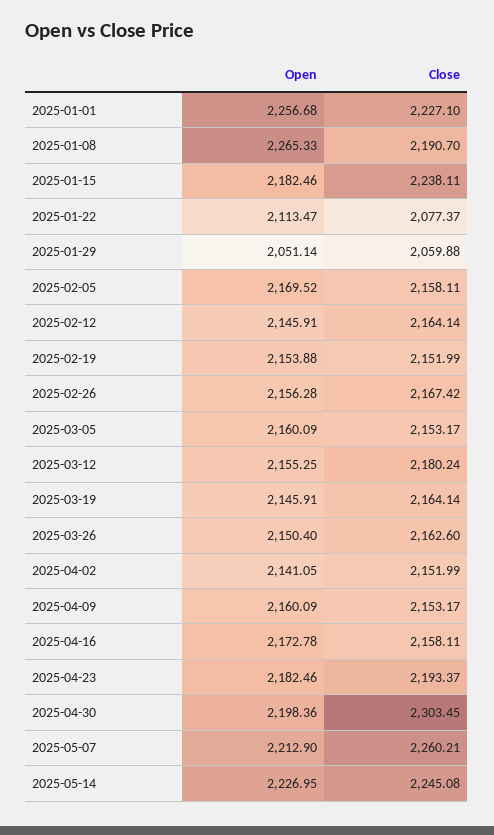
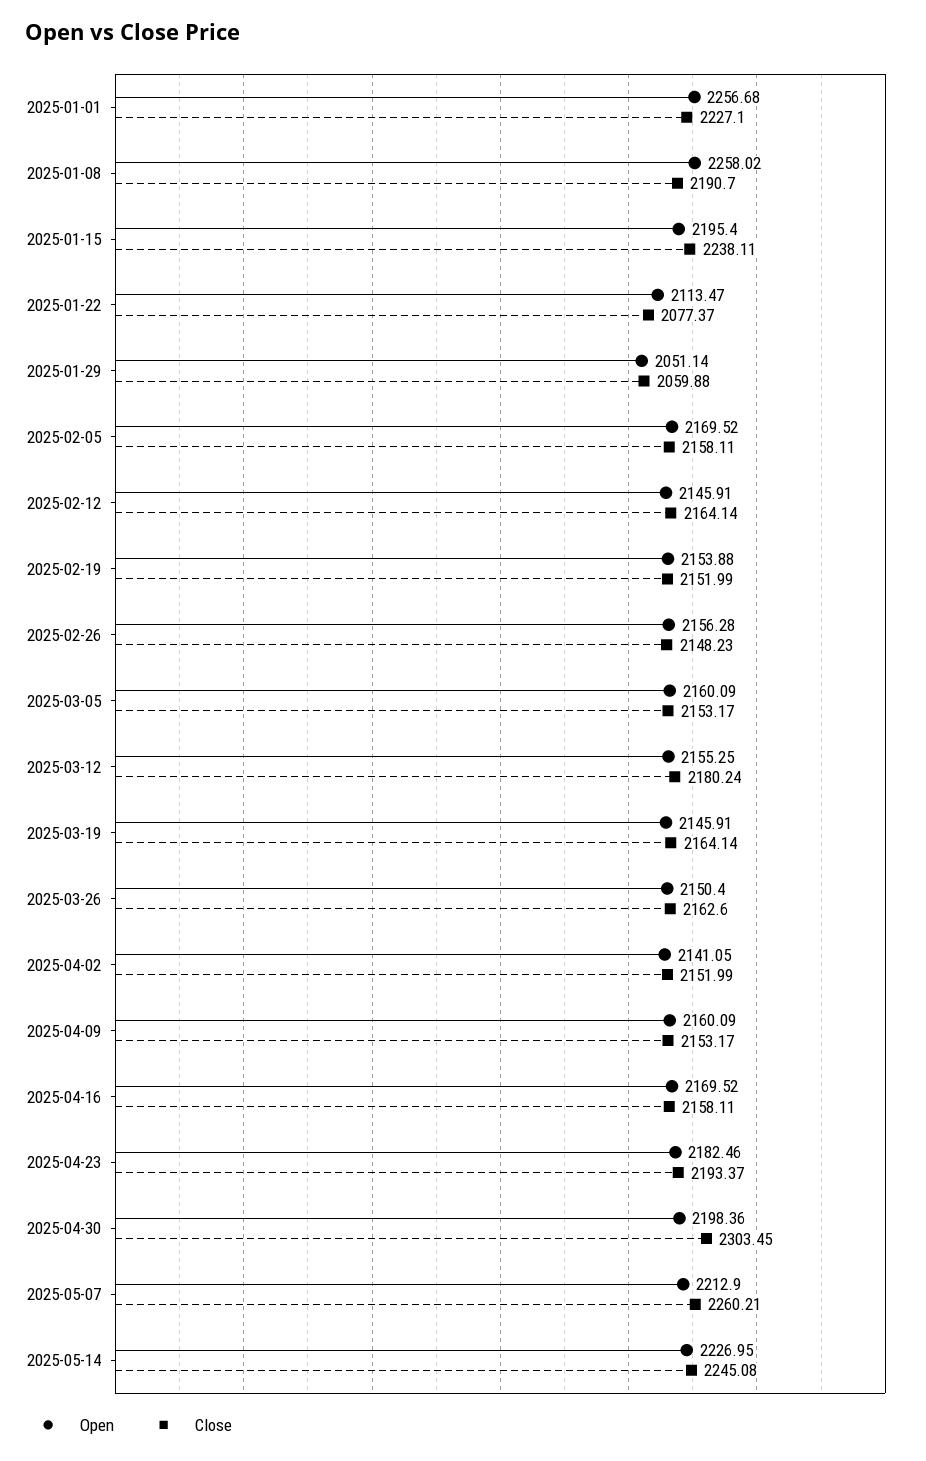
Open, 2025-01-08: 2265.33 -> 2258.02
Open, 2025-01-15: 2182.46 -> 2195.4
Close, 2025-02-26: 2167.42 -> 2148.23
Open, 2025-04-16: 2172.78 -> 2169.52

